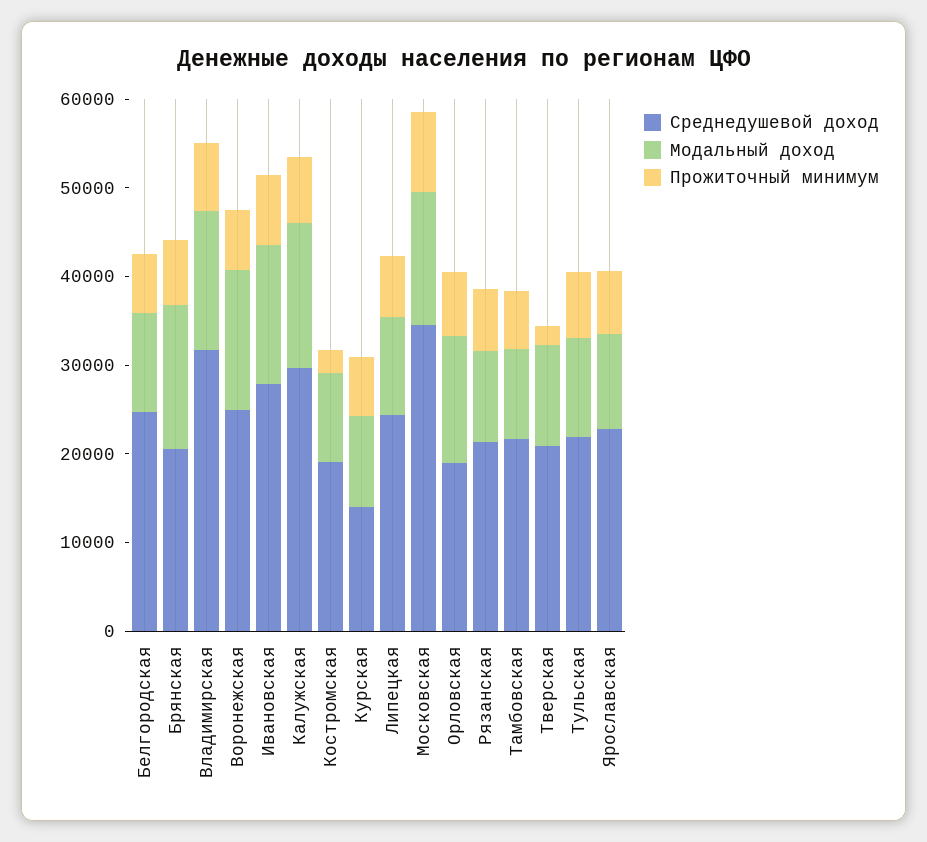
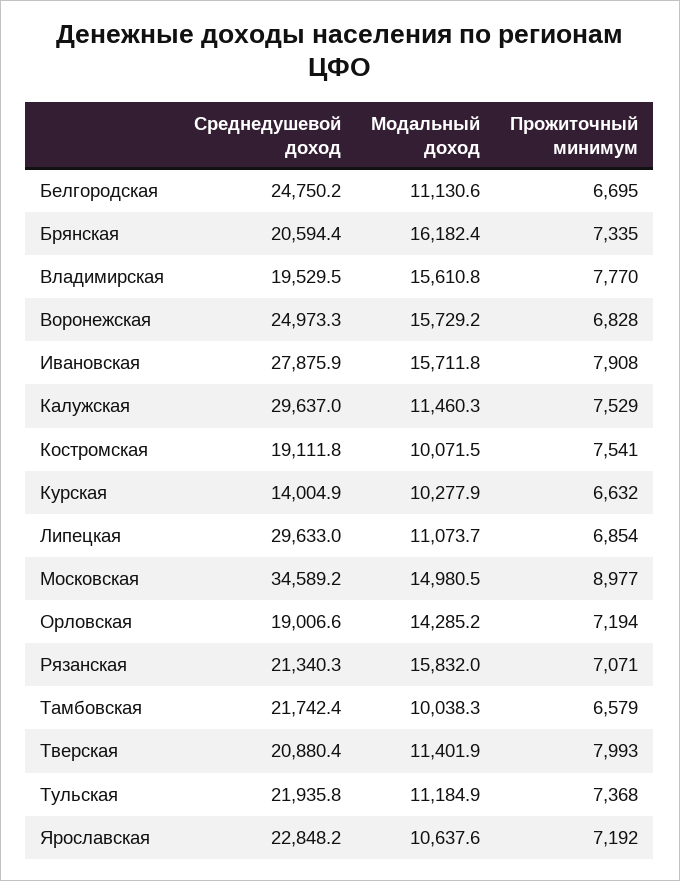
Среднедушевой доход, Владимирская: 32000 -> 19529.5
Модальный доход, Калужская: 16000 -> 11460.3
Прожиточный минимум, Костромская: 2000 -> 7541
Среднедушевой доход, Липецкая: 24000 -> 29633
Модальный доход, Рязанская: 10000 -> 15832
Прожиточный минимум, Тверская: 2000 -> 7993

